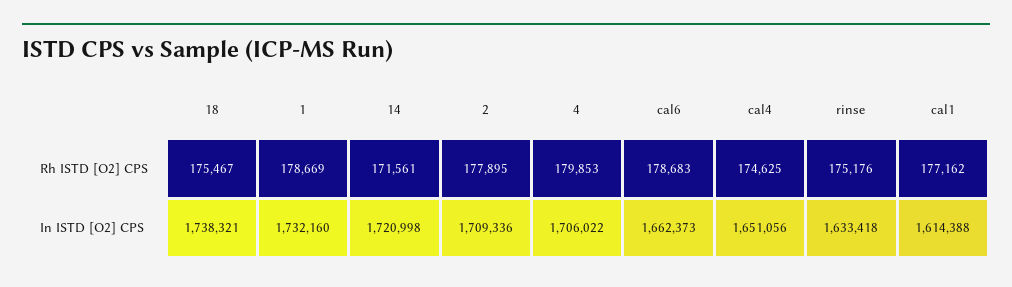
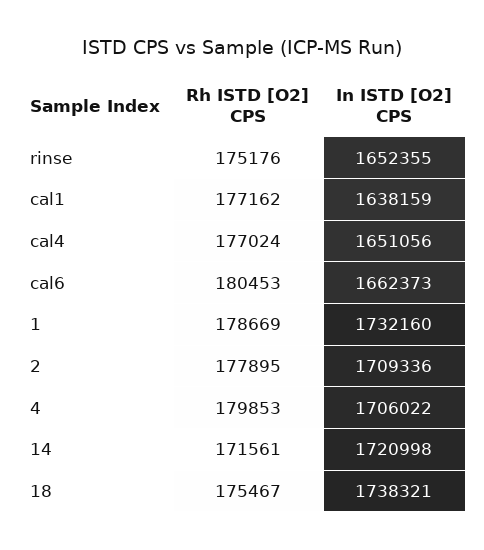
cal6, Rh ISTD [O2] CPS: 178683 -> 180453
cal4, Rh ISTD [O2] CPS: 174625 -> 177024
rinse, In ISTD [O2] CPS: 1633418 -> 1652355
cal1, In ISTD [O2] CPS: 1614388 -> 1638159

